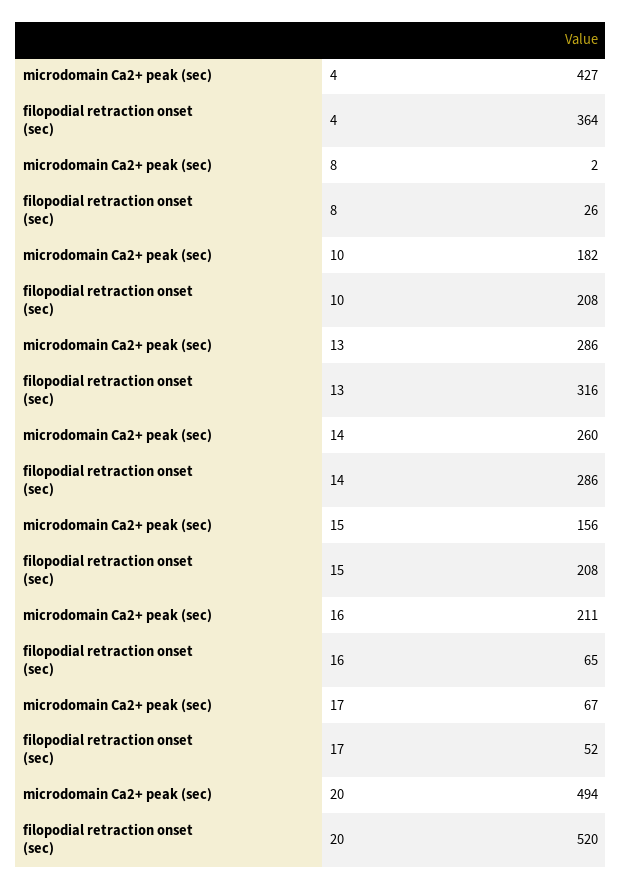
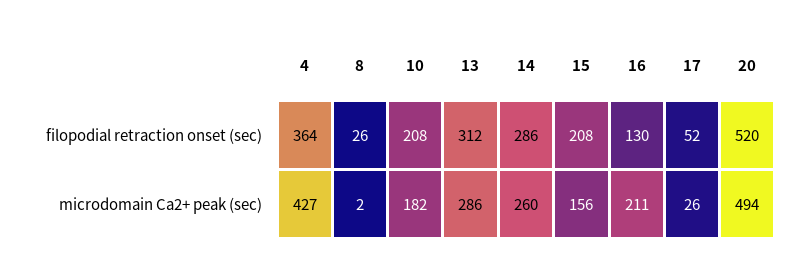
filopodial retraction onset (sec), 13: 316 -> 312
filopodial retraction onset (sec), 16: 65 -> 130
microdomain Ca2+ peak (sec), 17: 67 -> 26

